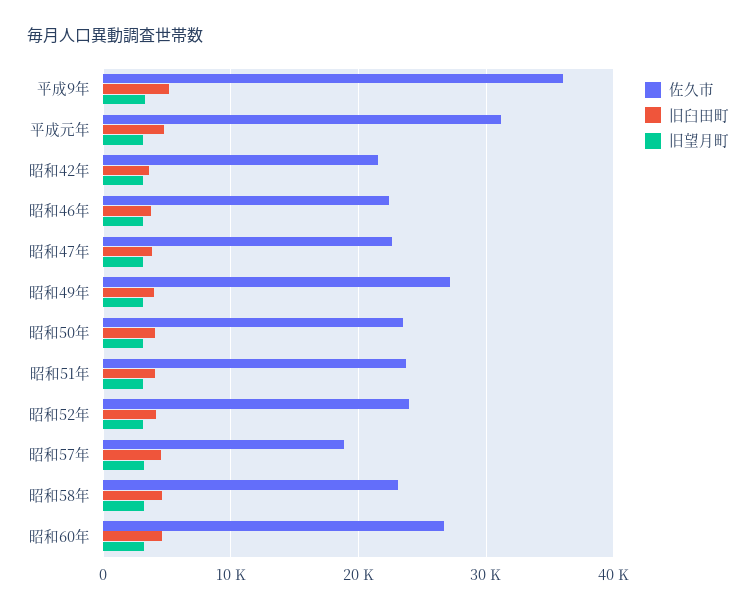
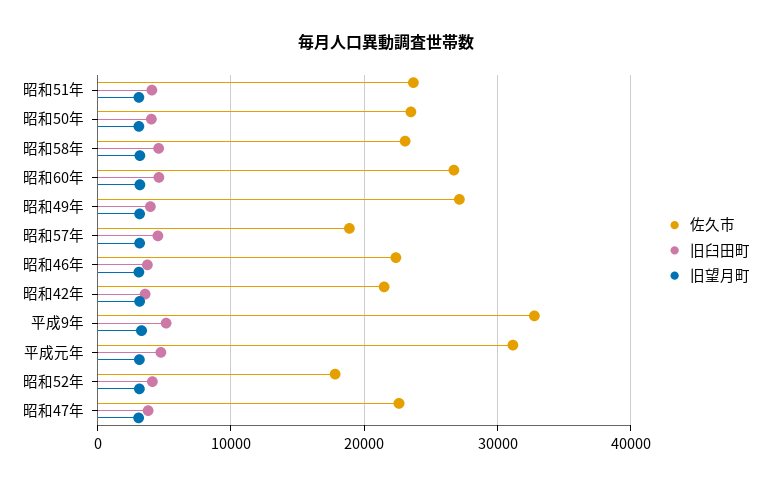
佐久市, 平成9年: 36000 -> 33000
佐久市, 昭和52年: 24000 -> 18000

